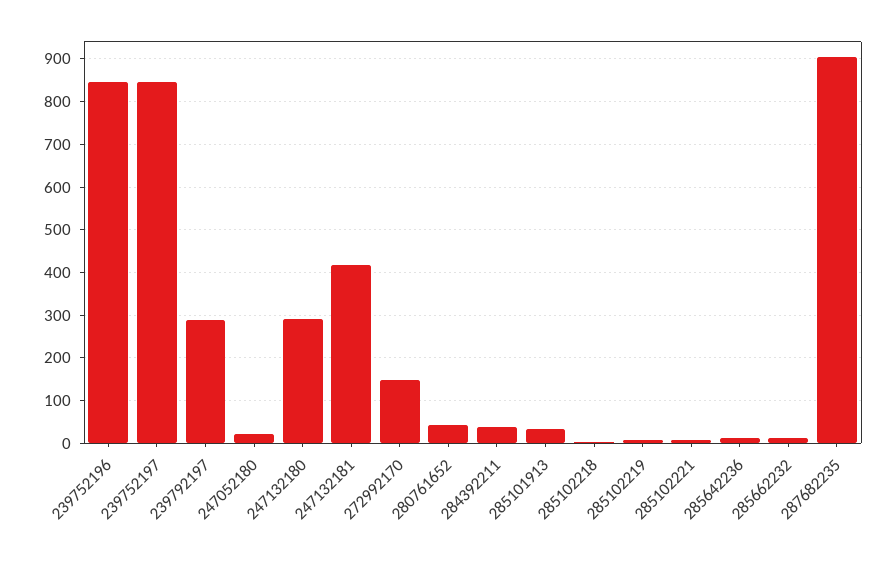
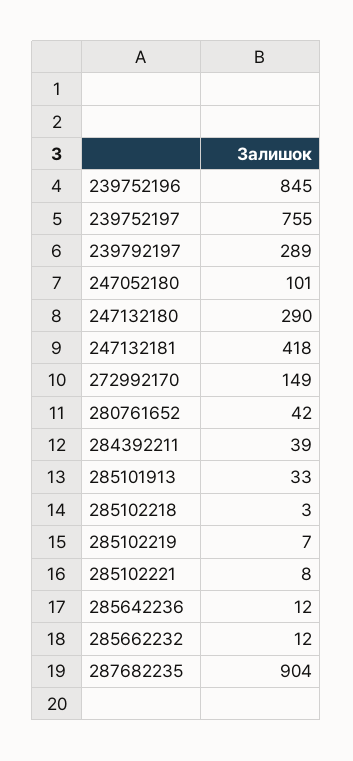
239752197: 840 -> 755
247052180: 20 -> 101

